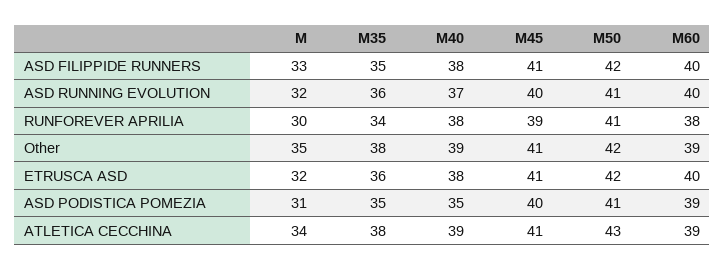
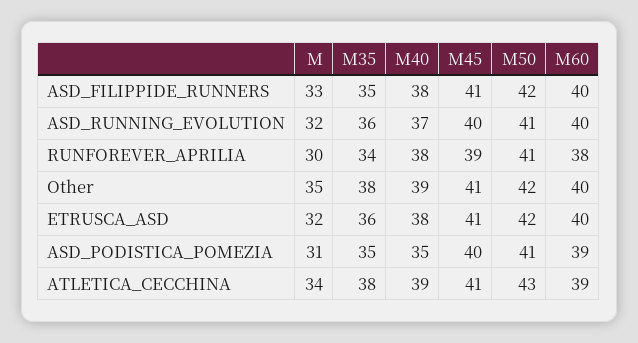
M60, Other: 39 -> 40

